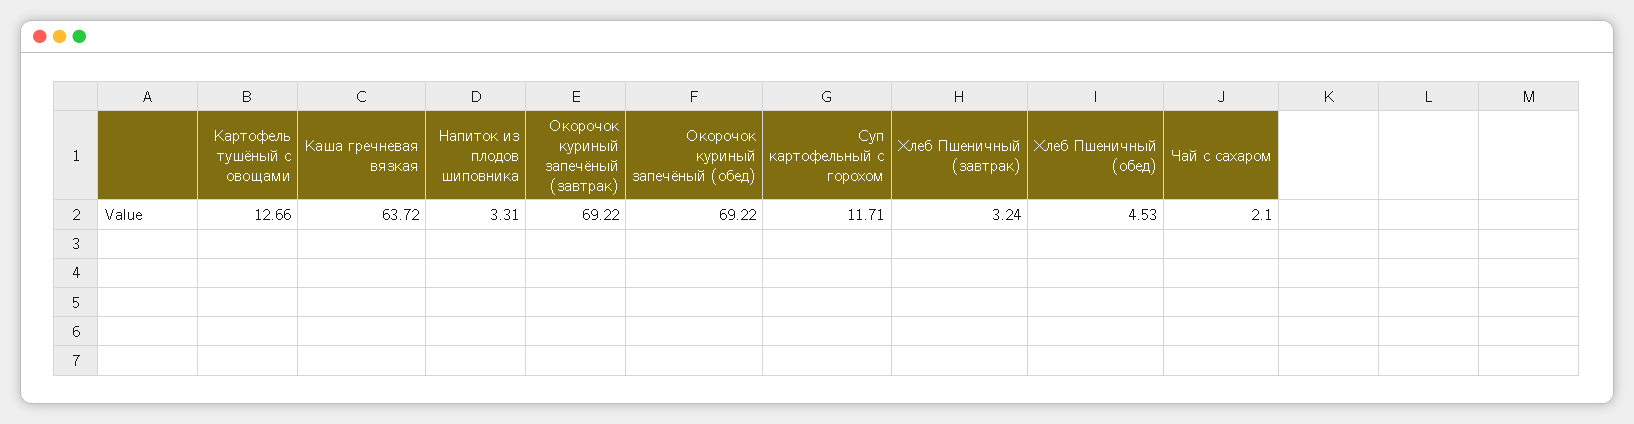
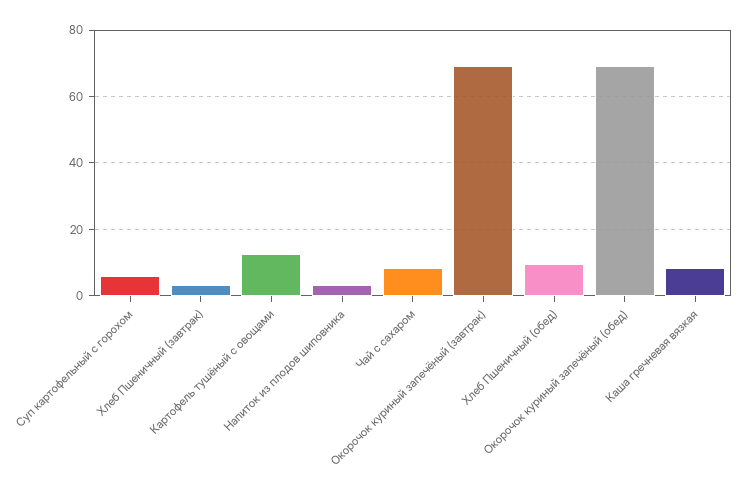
Каша гречневая вязкая: 63.72 -> 8
Суп картофельный с горохом: 11.71 -> 6
Хлеб Пшеничный (обед): 4.53 -> 10
Чай с сахаром: 2.1 -> 8

